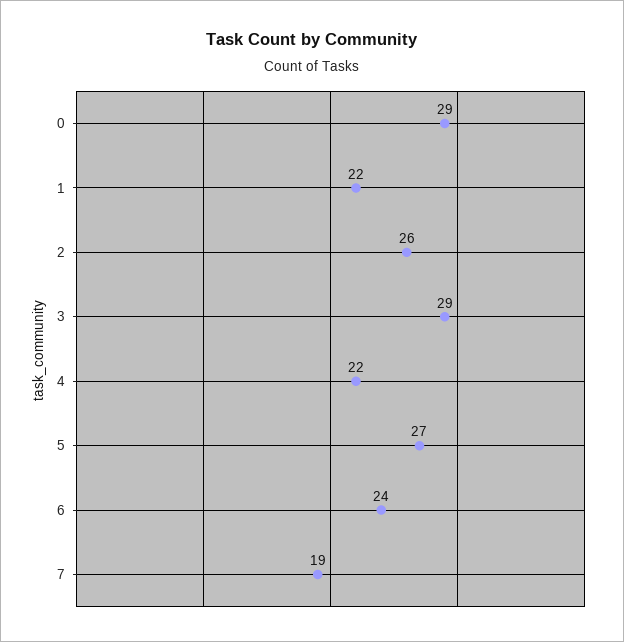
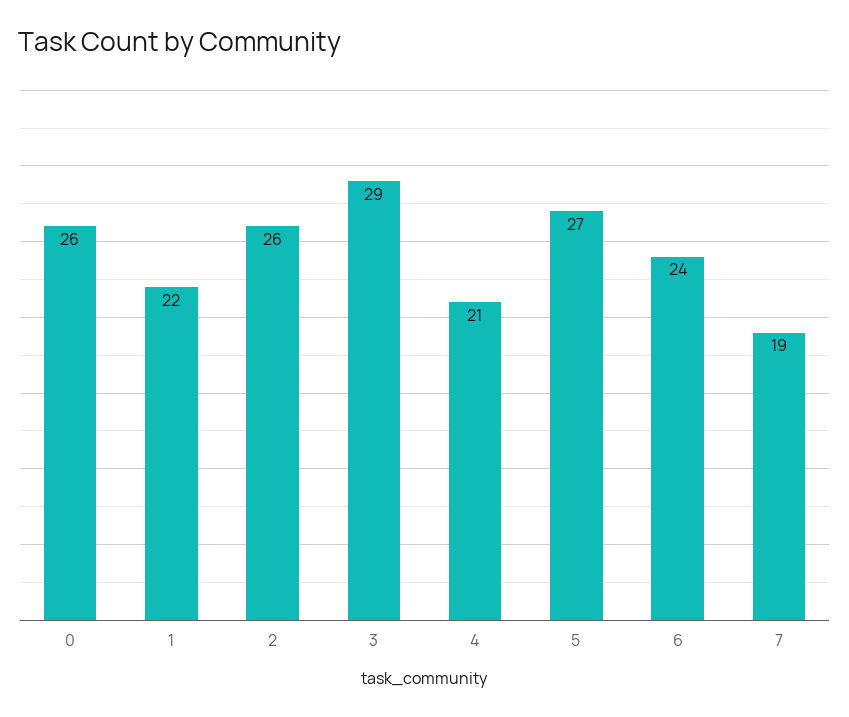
0: 29 -> 26
4: 22 -> 21

